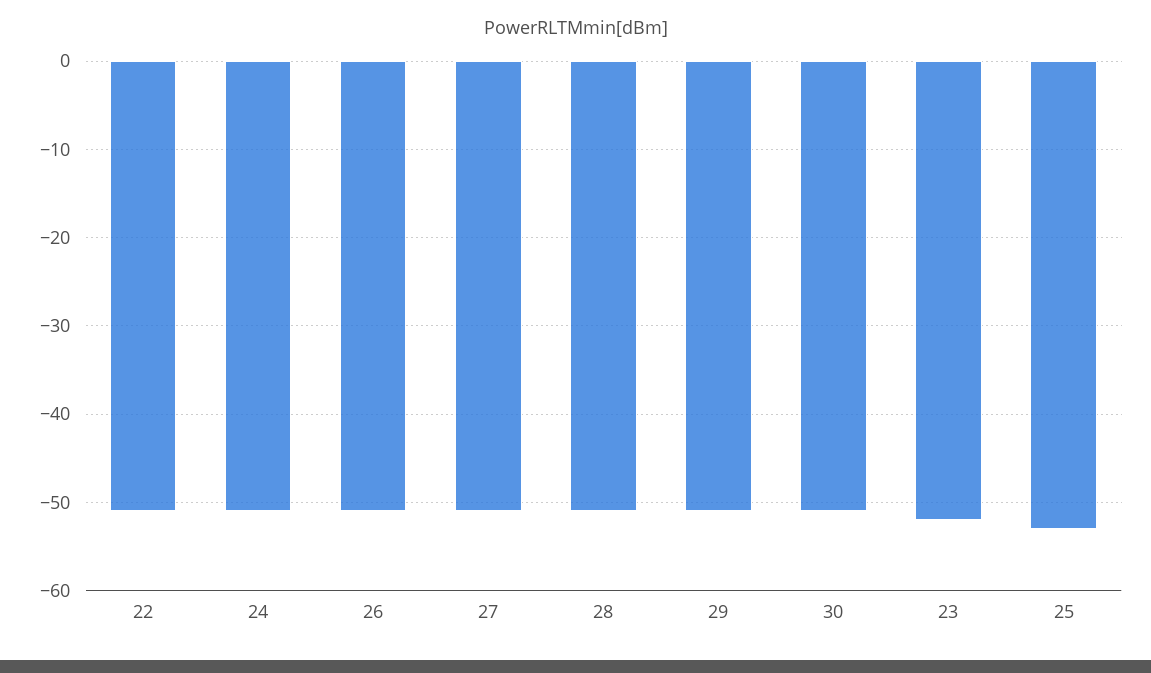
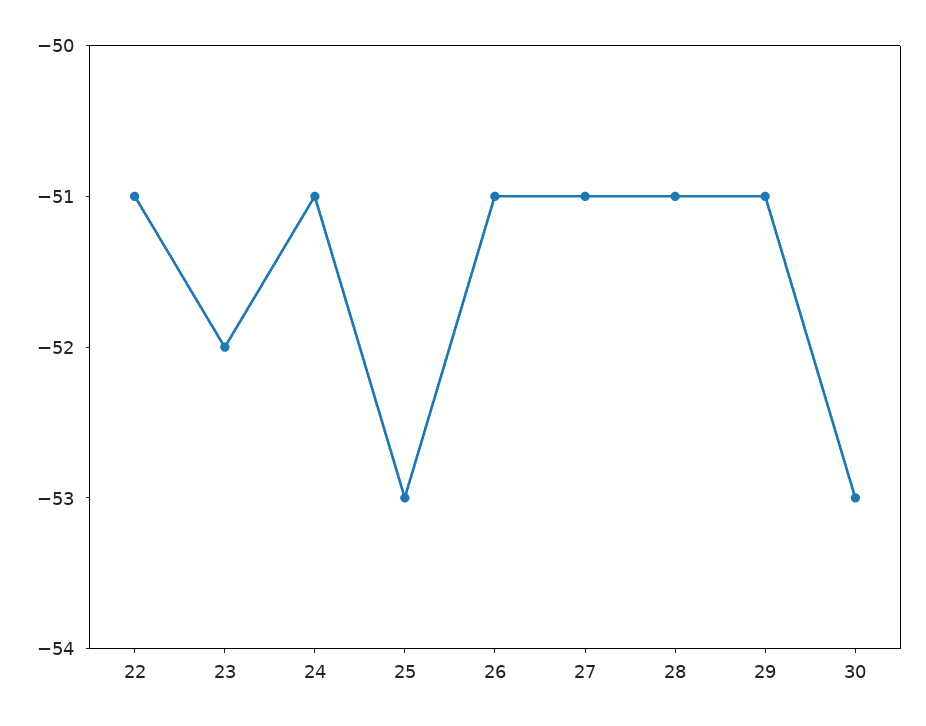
30: -51 -> -53

